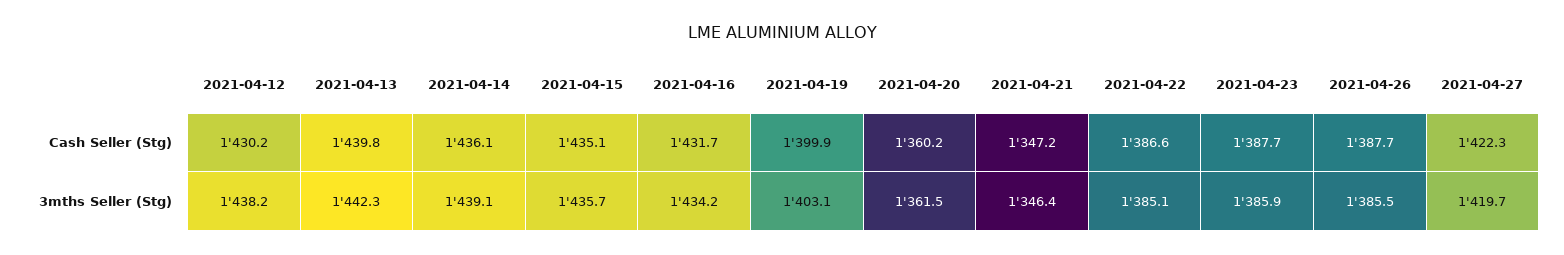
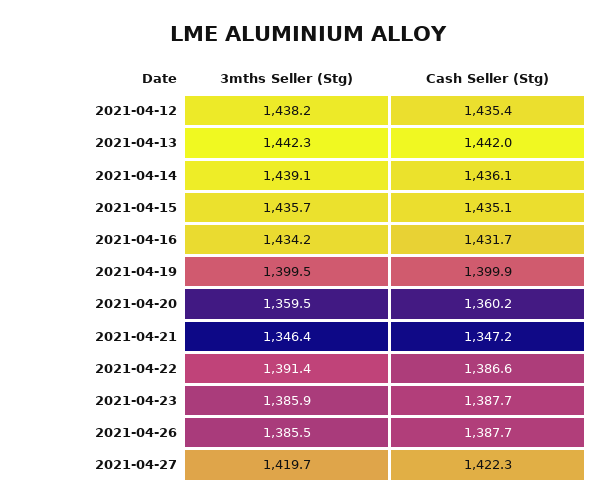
2021-04-12, Cash Seller (Stg): 1430.2 -> 1435.4
2021-04-13, Cash Seller (Stg): 1439.8 -> 1442
2021-04-19, 3mths Seller (Stg): 1403.1 -> 1399.5
2021-04-20, 3mths Seller (Stg): 1361.5 -> 1359.5
2021-04-22, 3mths Seller (Stg): 1385.1 -> 1391.4

